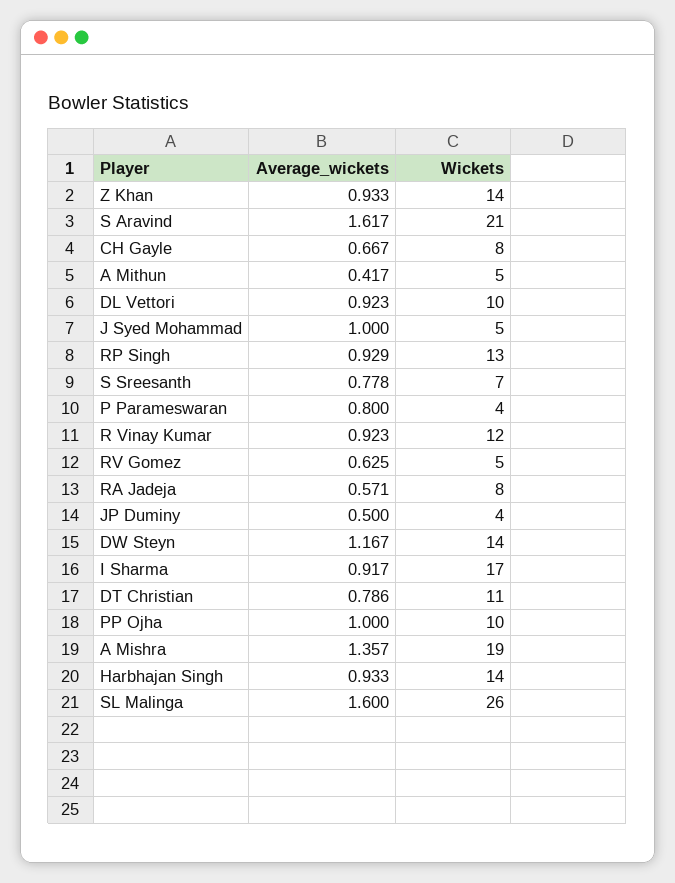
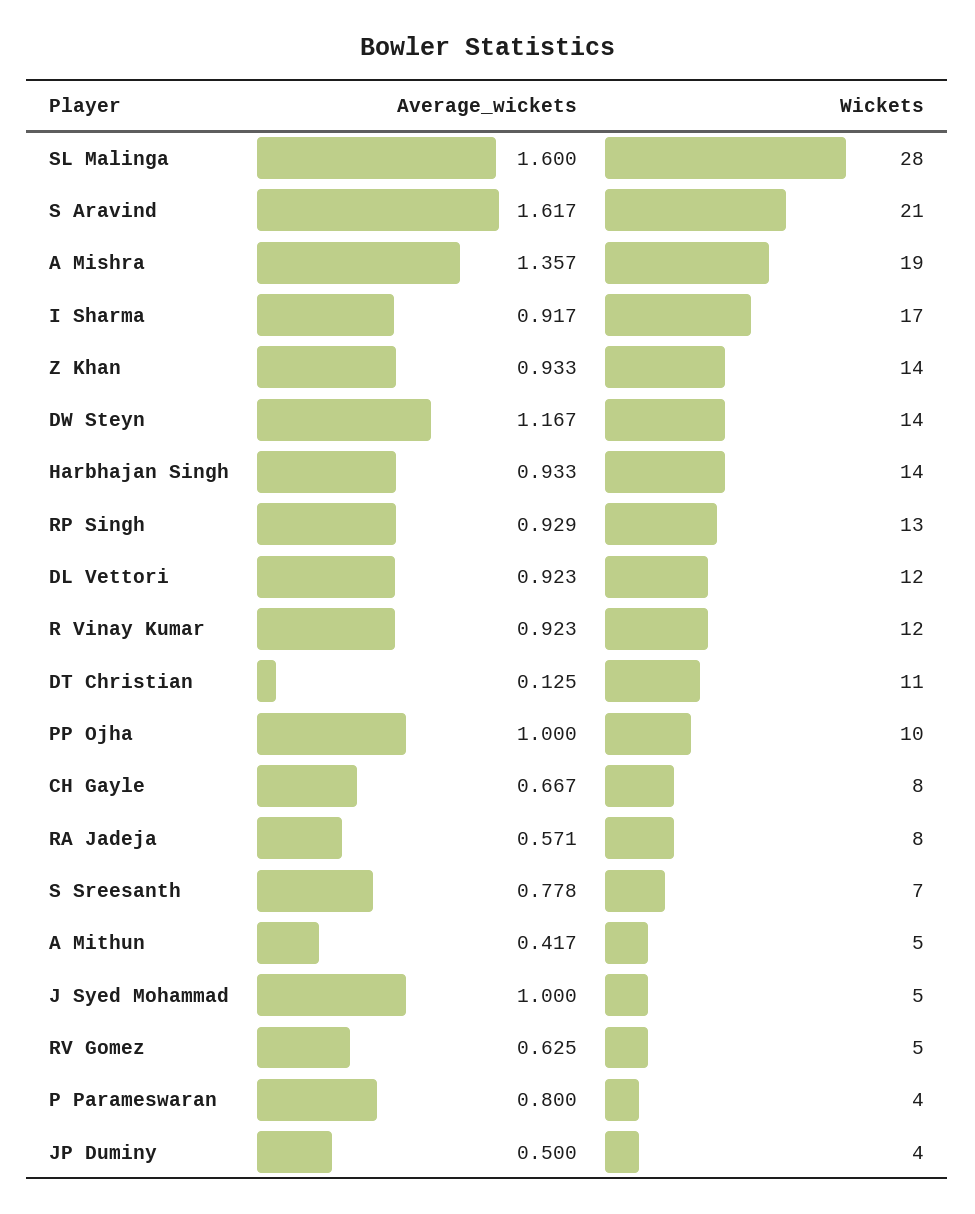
Wickets, DL Vettori: 10 -> 12
Average_wickets, DT Christian: 0.786 -> 0.125
Wickets, SL Malinga: 26 -> 28

